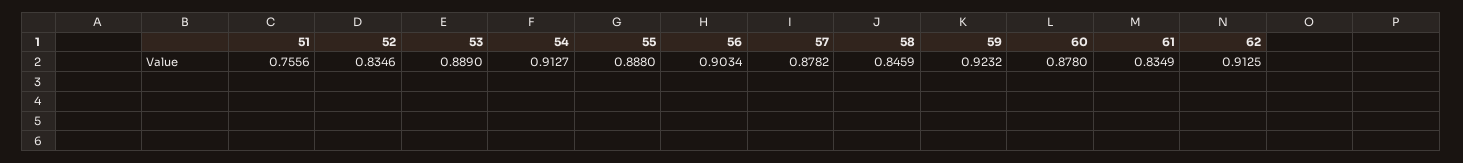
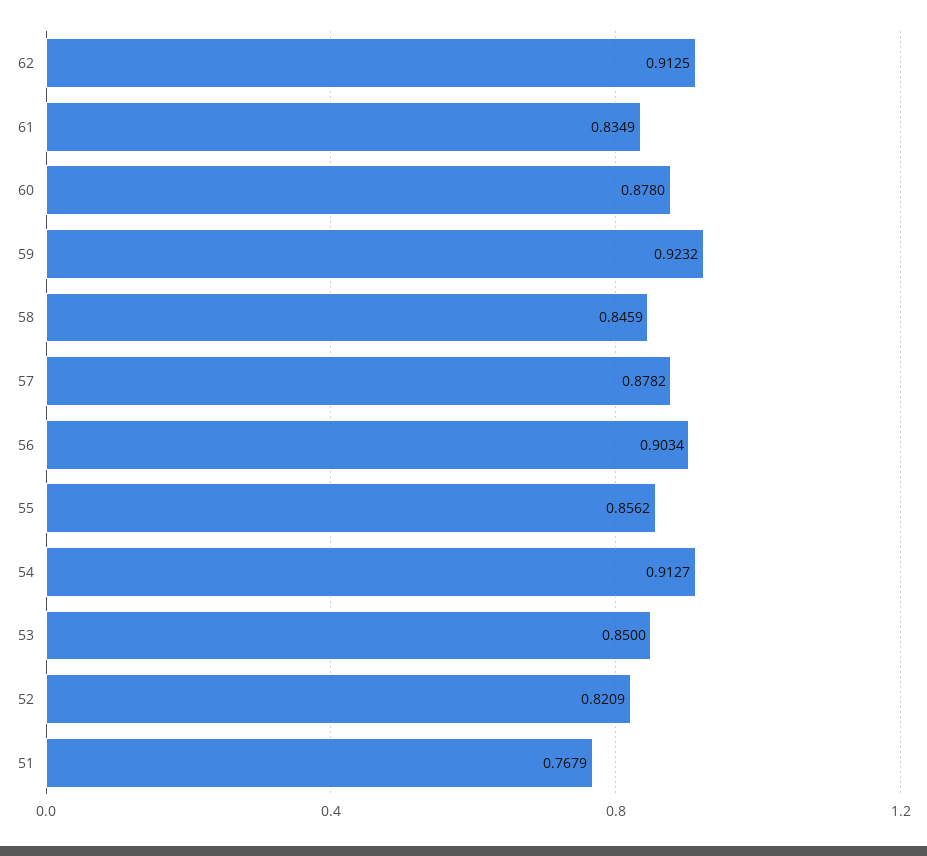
51: 0.7556 -> 0.7679
52: 0.8346 -> 0.8209
53: 0.889 -> 0.85
55: 0.888 -> 0.8562

